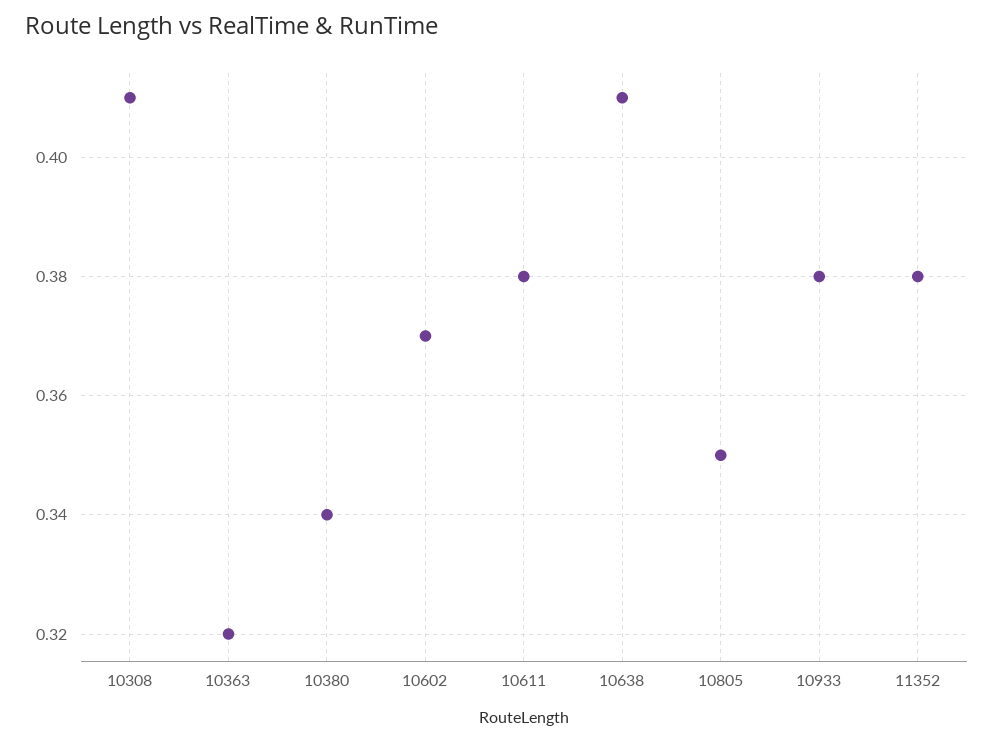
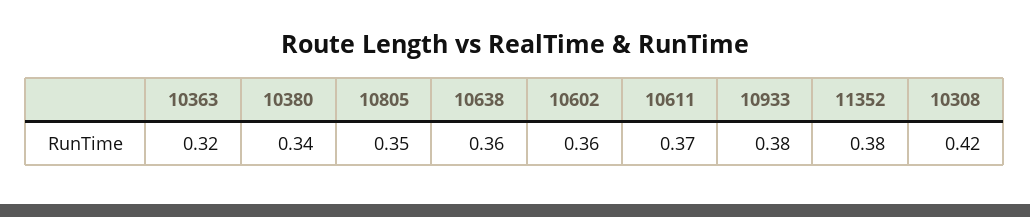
10308: 0.41 -> 0.42
10602: 0.37 -> 0.36
10611: 0.38 -> 0.37
10638: 0.41 -> 0.36

